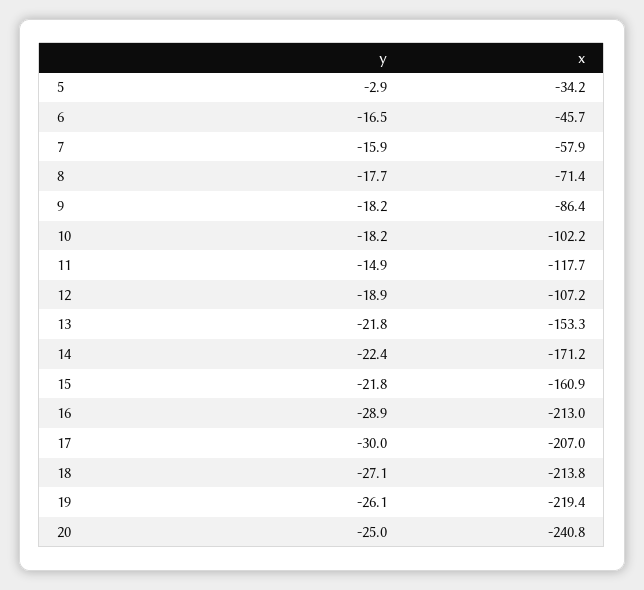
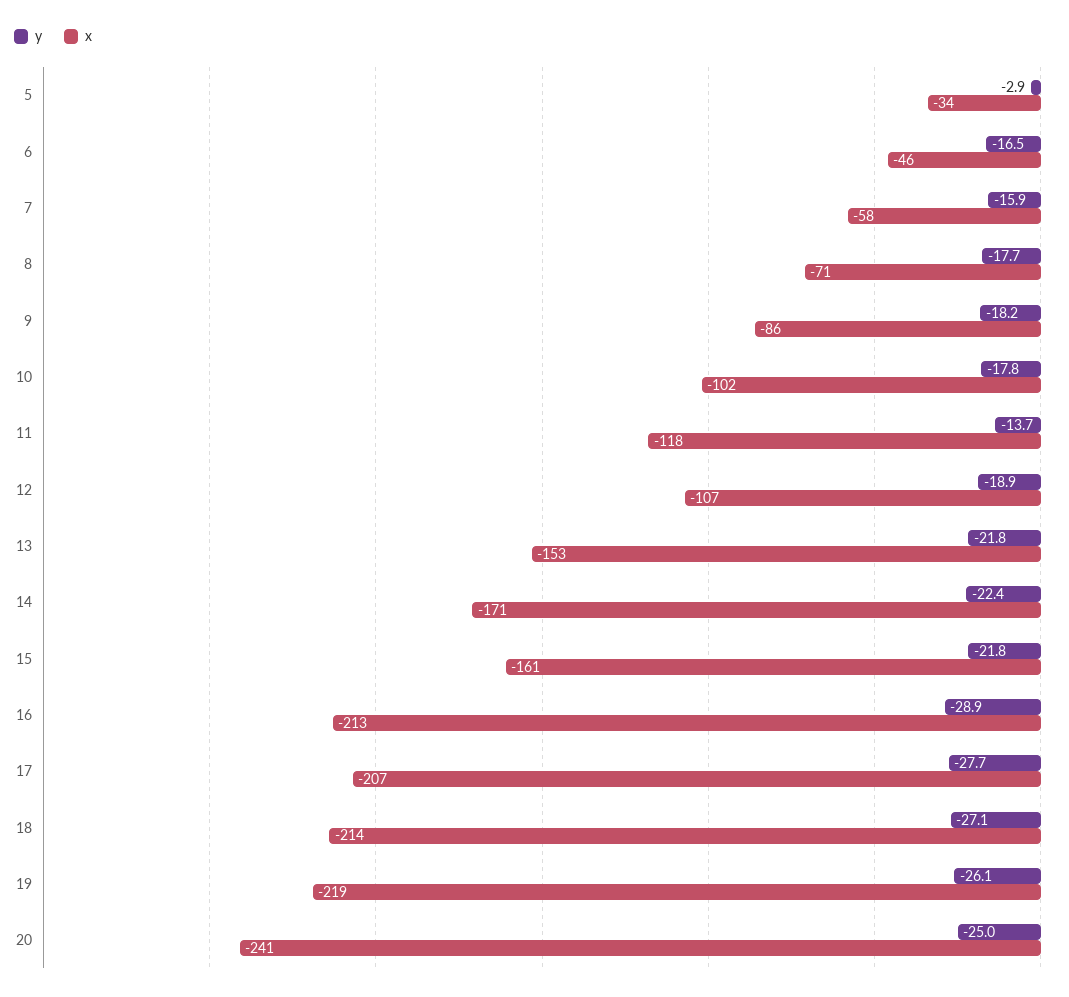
y, 10: -18.2 -> -17.8
y, 11: -14.9 -> -13.7
y, 17: -30 -> -27.7

